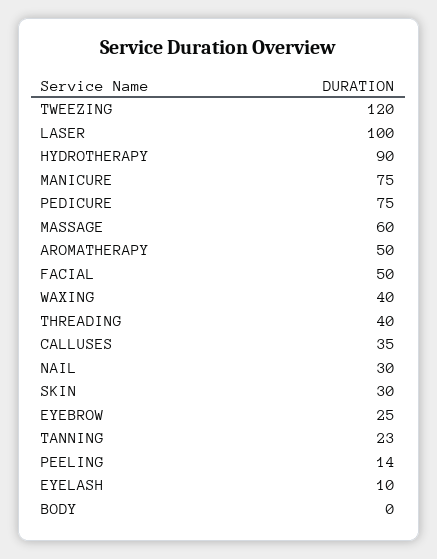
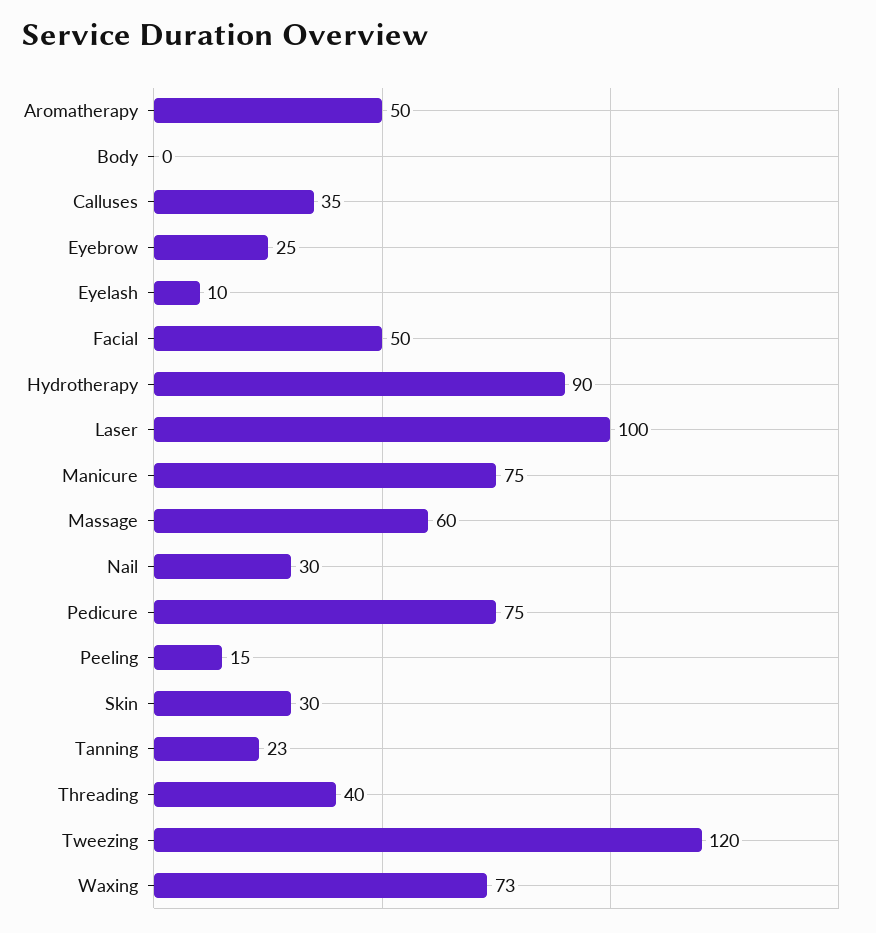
WAXING: 40 -> 73
PEELING: 14 -> 15

